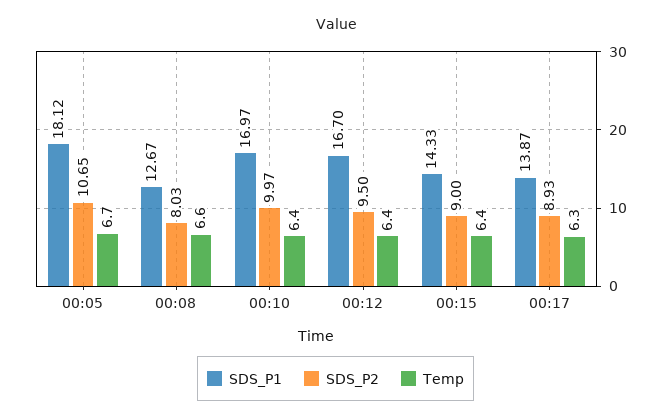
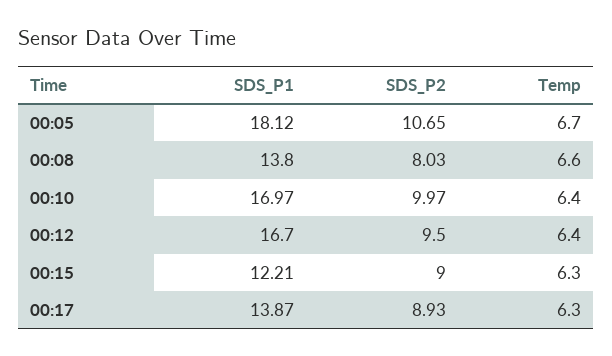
SDS_P1, 00:08: 12.67 -> 13.8
SDS_P1, 00:15: 14.33 -> 12.21
Temp, 00:15: 6.4 -> 6.3

